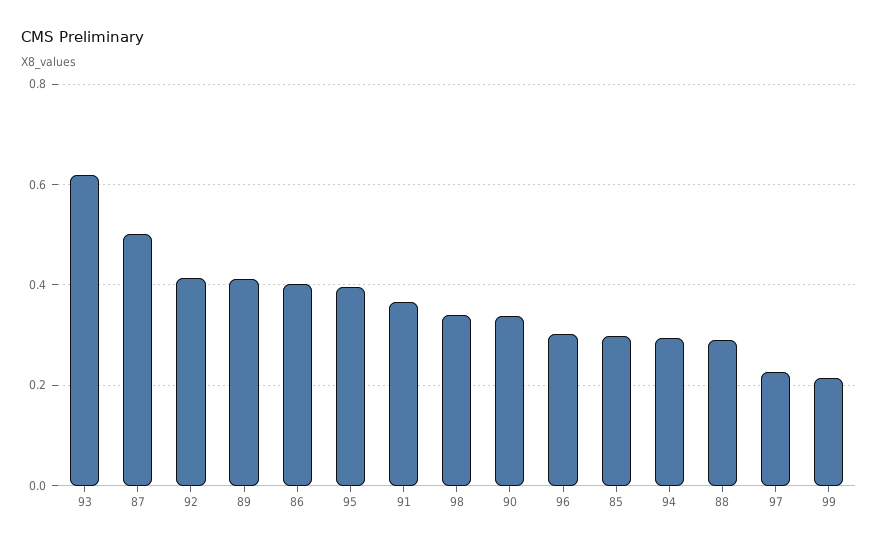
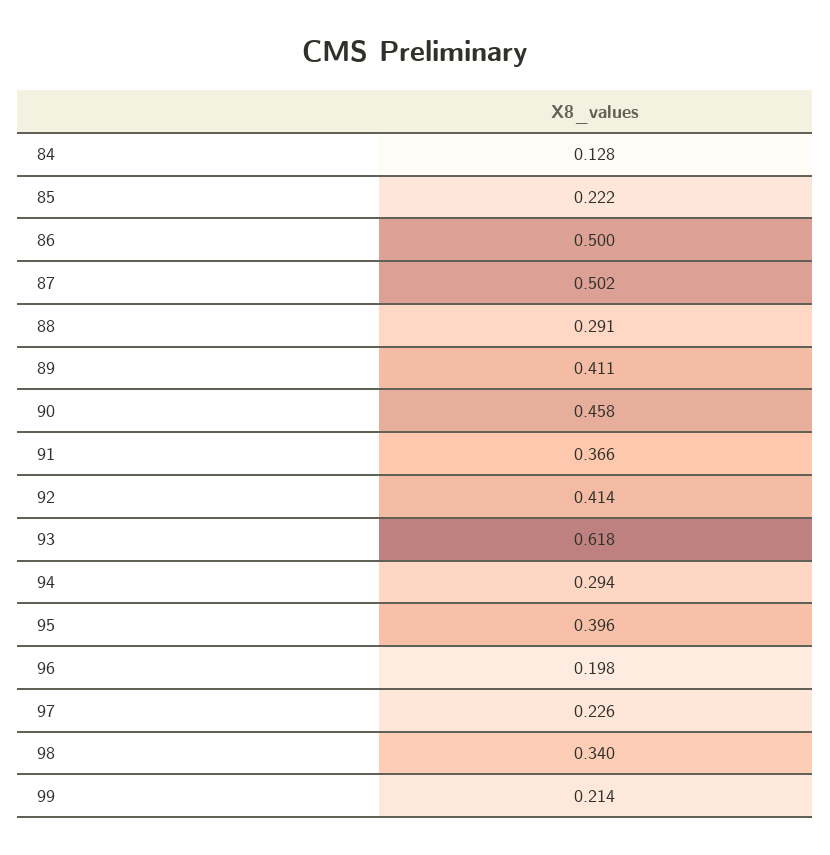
86: 0.4 -> 0.5
90: 0.34 -> 0.458
96: 0.3 -> 0.198
85: 0.3 -> 0.222
84: none -> 0.128

